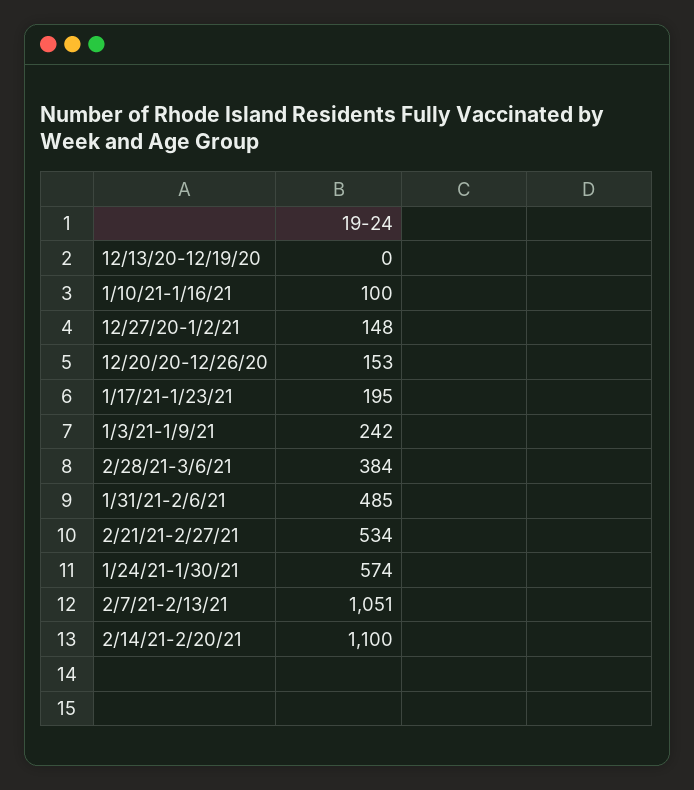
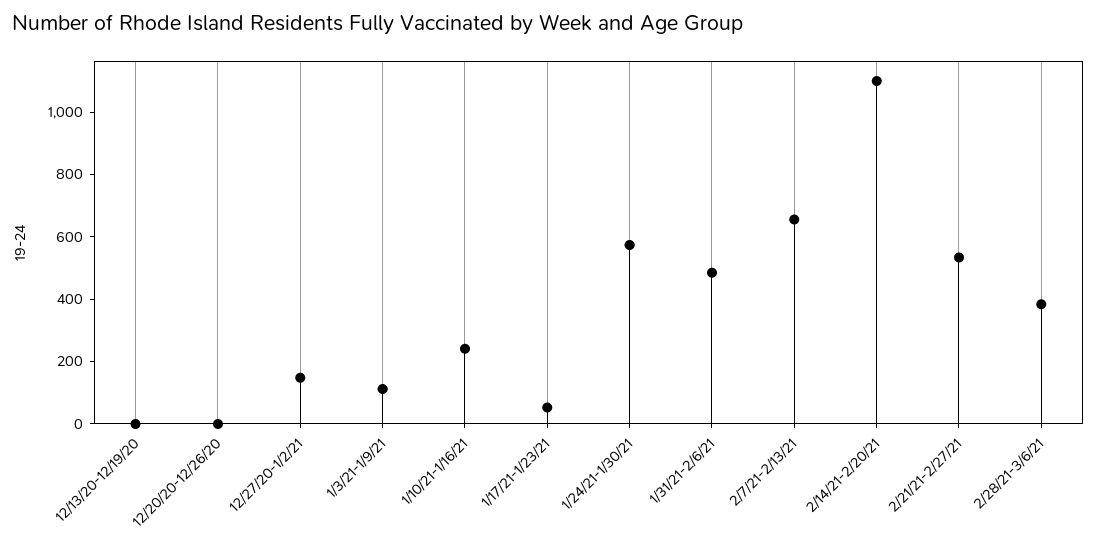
1/10/21-1/16/21: 100 -> 250
12/20/20-12/26/20: 153 -> 0
1/17/21-1/23/21: 195 -> 50
1/3/21-1/9/21: 242 -> 100
2/7/21-2/13/21: 1051 -> 650

